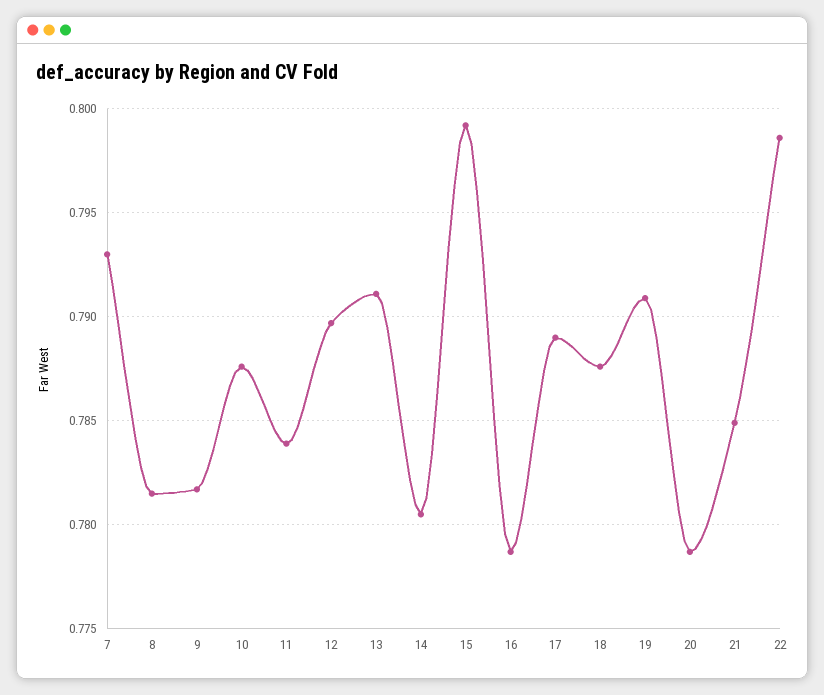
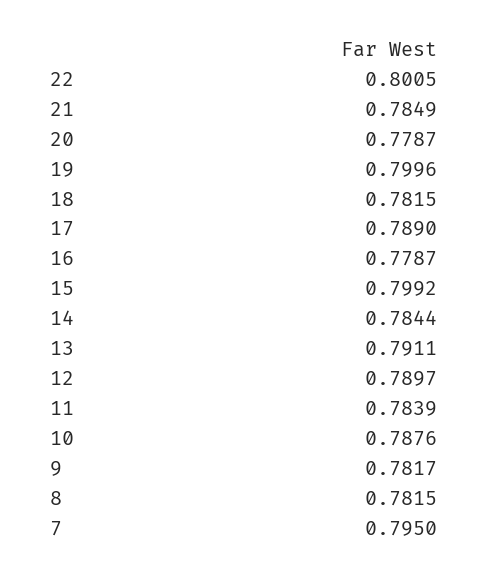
7: 0.793 -> 0.795
14: 0.7805 -> 0.7844
18: 0.7875 -> 0.7815
19: 0.791 -> 0.7996
22: 0.7985 -> 0.8005

